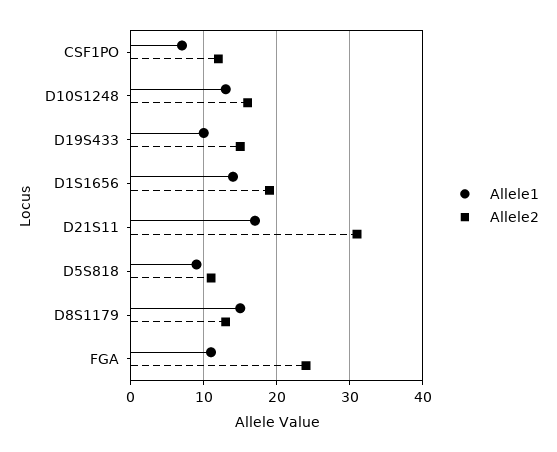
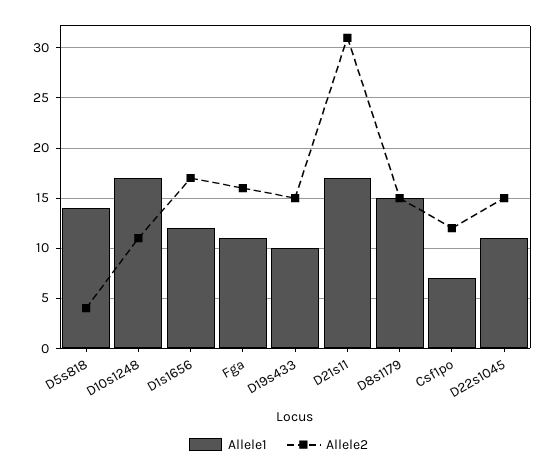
Allele1, D10S1248: 13 -> 17
Allele2, D10S1248: 16 -> 11
Allele1, D1S1656: 14 -> 12
Allele2, D1S1656: 19 -> 17
Allele1, D5S818: 9 -> 14
Allele2, D5S818: 11 -> 4
Allele2, D8S1179: 13 -> 15
Allele2, FGA: 24 -> 16
Allele1, D22s1045: none -> 11
Allele2, D22s1045: none -> 15

